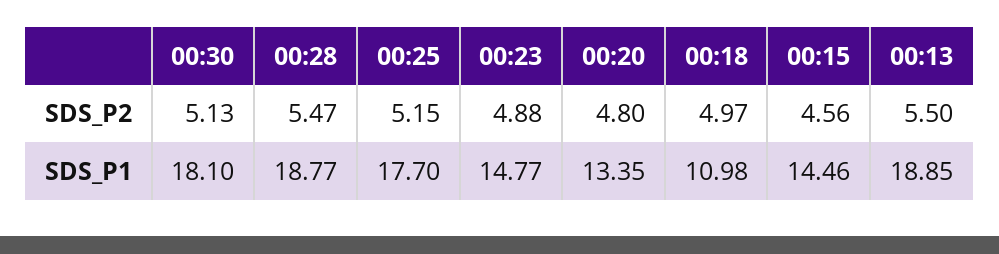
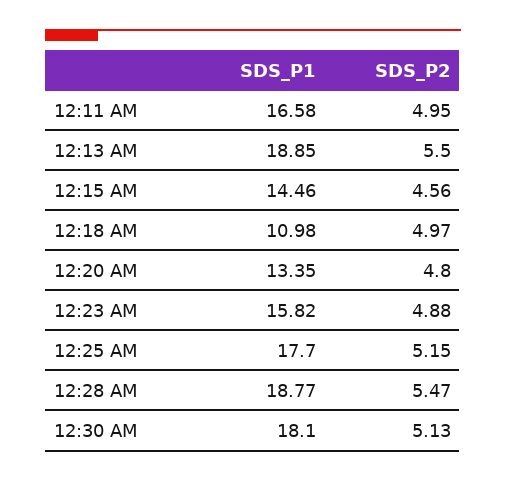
00:23, SDS_P1: 14.77 -> 15.82
12:11 AM, SDS_P1: none -> 16.58
12:11 AM, SDS_P2: none -> 4.95

